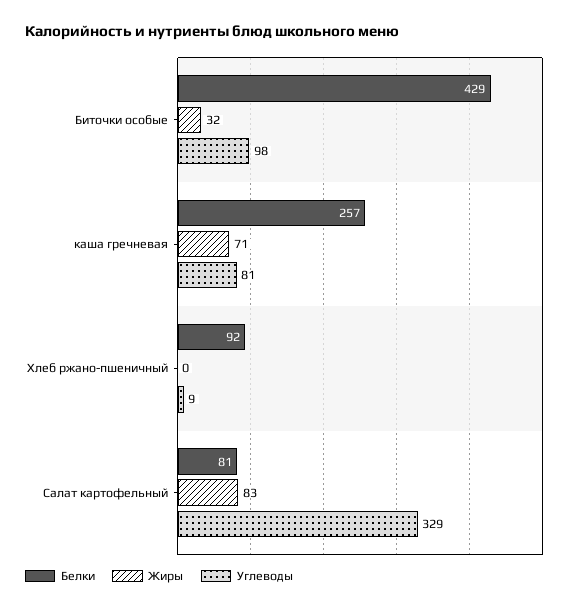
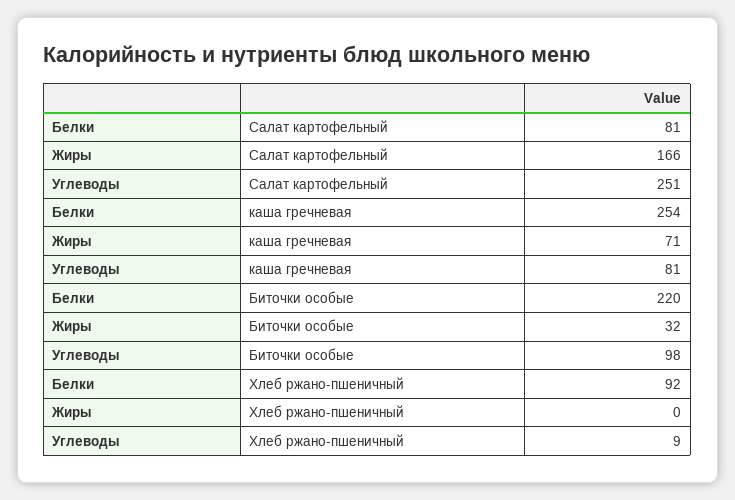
Белки, Биточки особые: 429 -> 220
Белки, каша гречневая: 257 -> 254
Жиры, Салат картофельный: 83 -> 166
Углеводы, Салат картофельный: 329 -> 251

